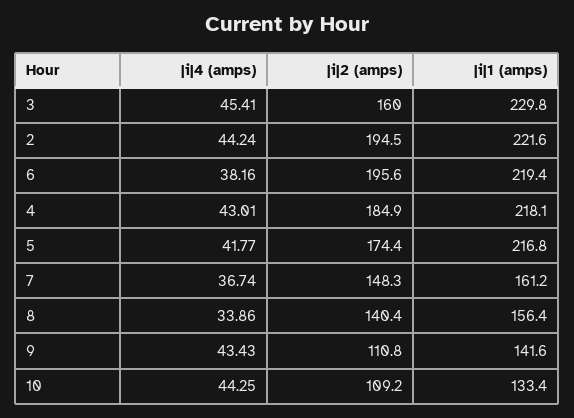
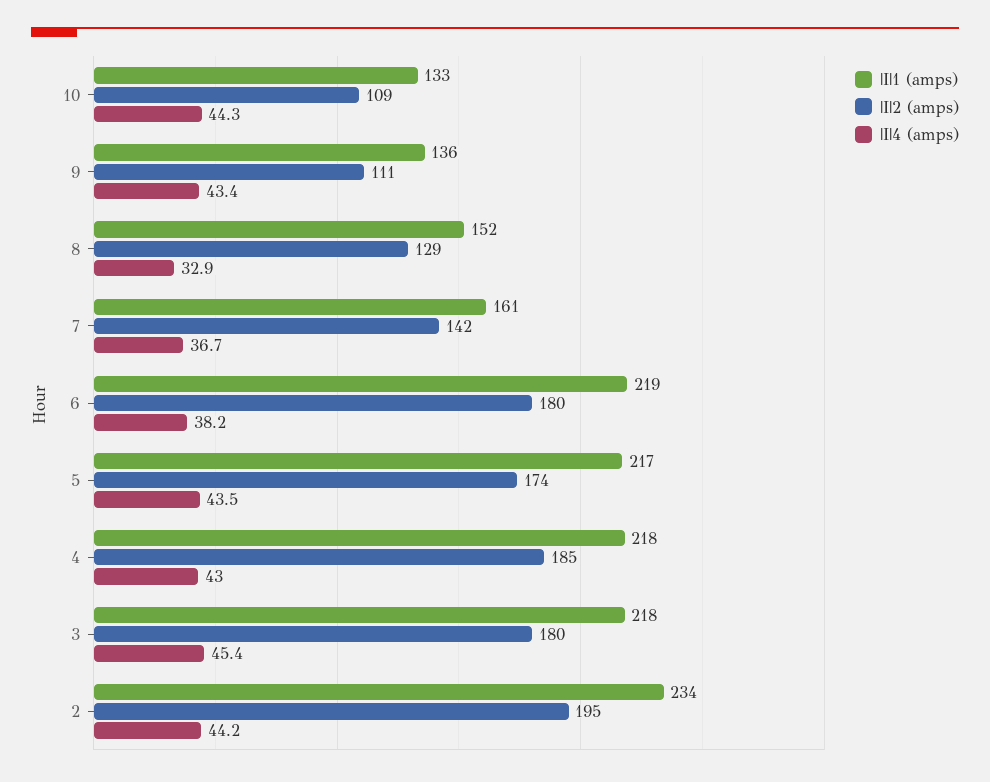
|i|2 (amps), 3: 160 -> 180
|i|1 (amps), 3: 229.8 -> 218
|i|1 (amps), 2: 221.6 -> 234
|i|2 (amps), 6: 195.6 -> 180
|i|4 (amps), 5: 41.77 -> 43.5
|i|2 (amps), 7: 148.3 -> 142
|i|4 (amps), 8: 33.86 -> 32.9
|i|2 (amps), 8: 140.4 -> 129
|i|1 (amps), 8: 156.4 -> 152
|i|1 (amps), 9: 141.6 -> 136

